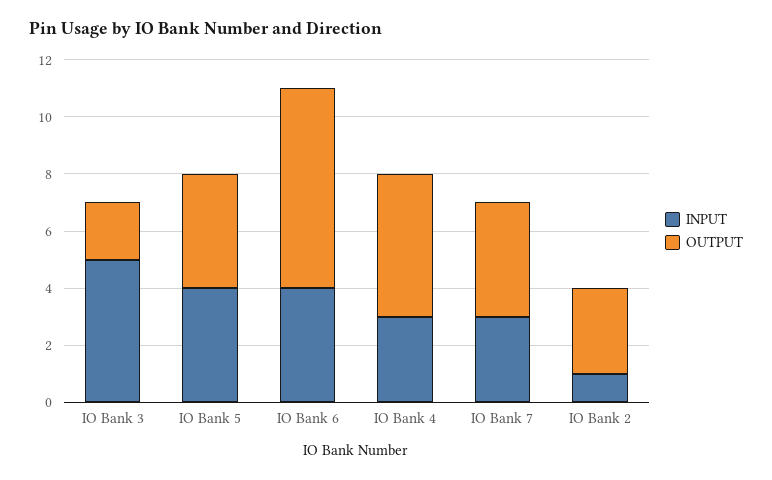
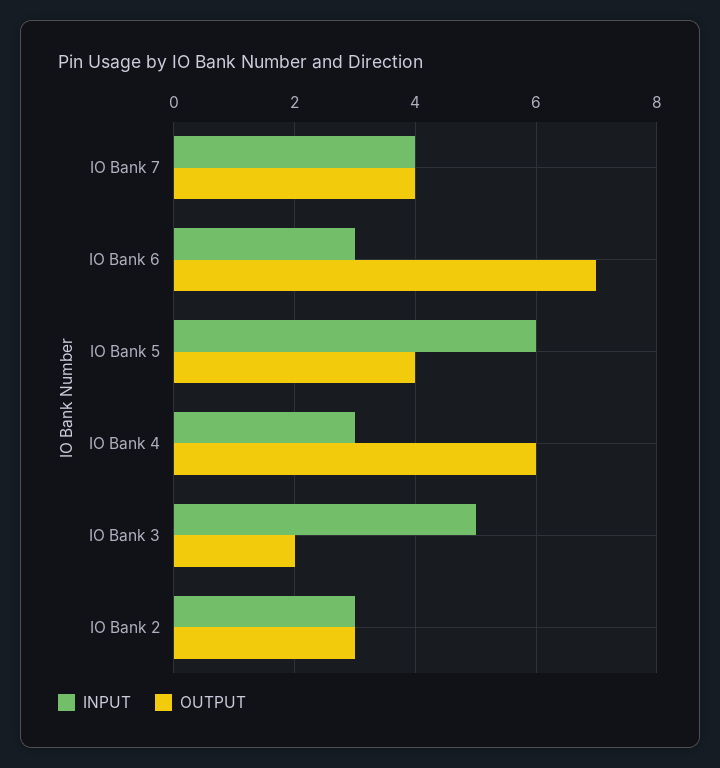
INPUT, IO Bank 5: 4 -> 6
INPUT, IO Bank 6: 4 -> 3
OUTPUT, IO Bank 4: 5 -> 6
INPUT, IO Bank 7: 3 -> 4
INPUT, IO Bank 2: 1 -> 3

